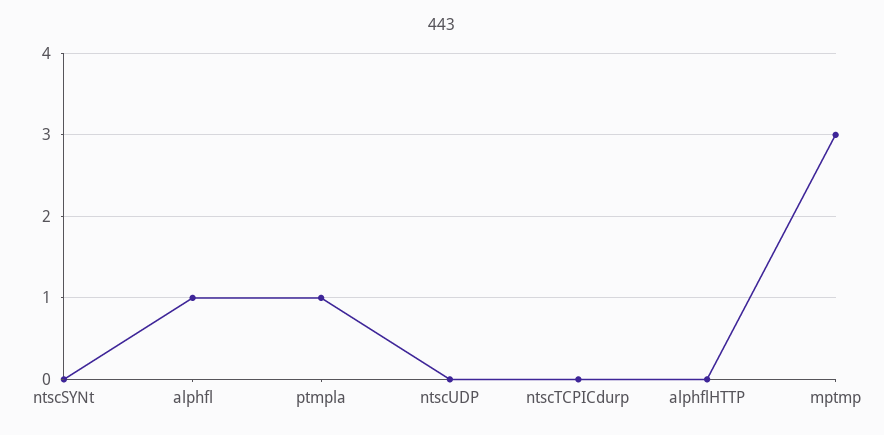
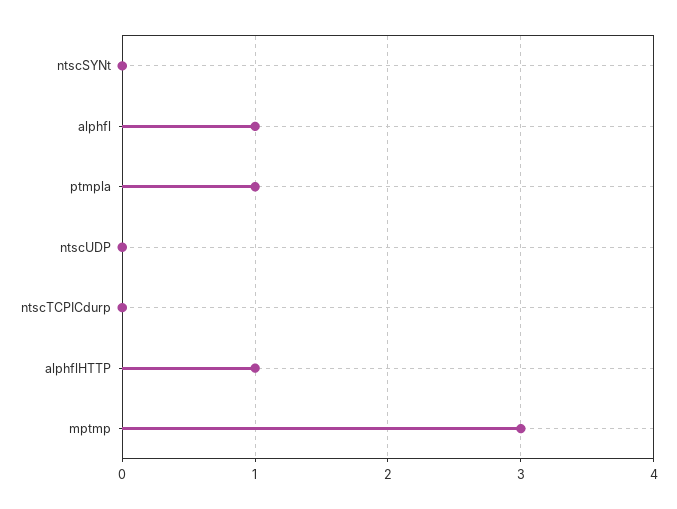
alphflHTTP: 0 -> 1

